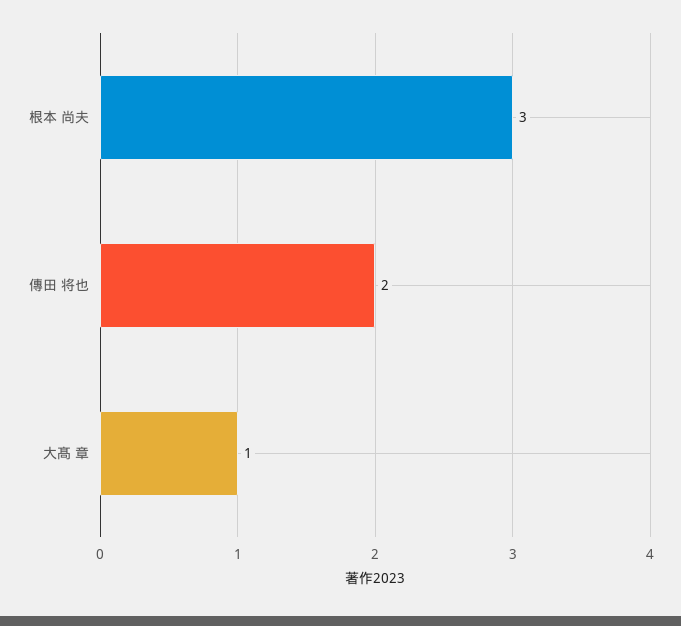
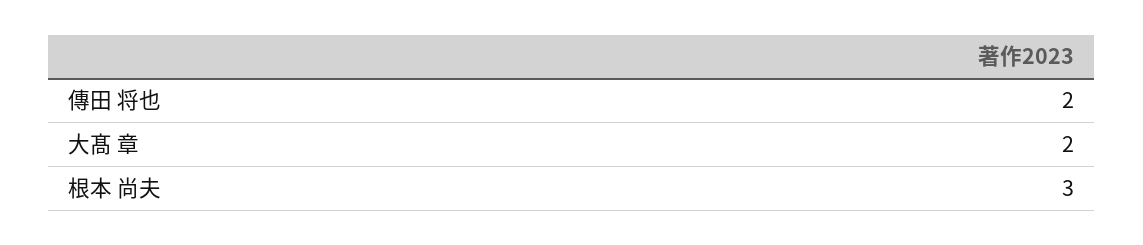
大髙 章: 1 -> 2

